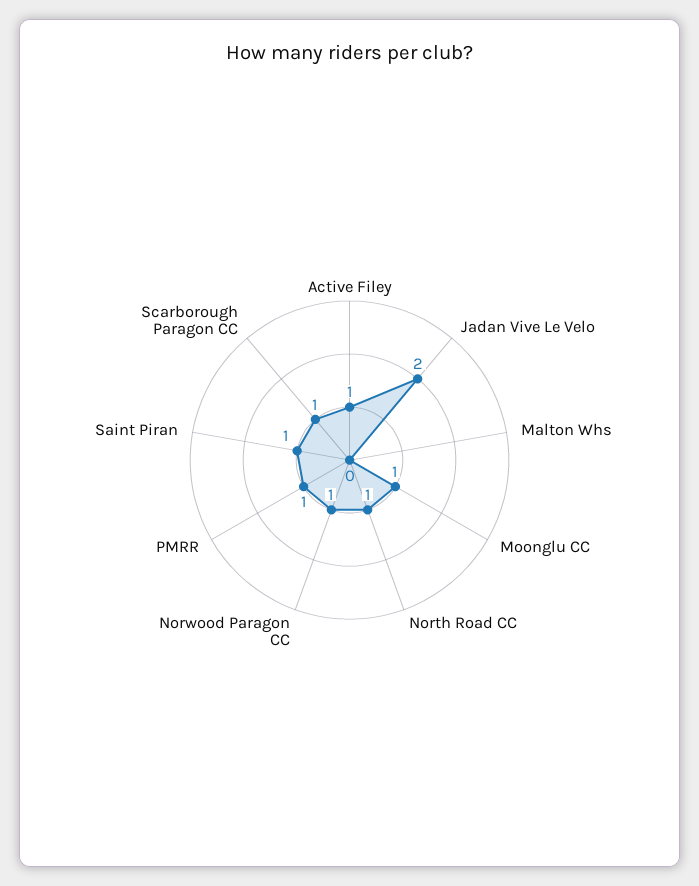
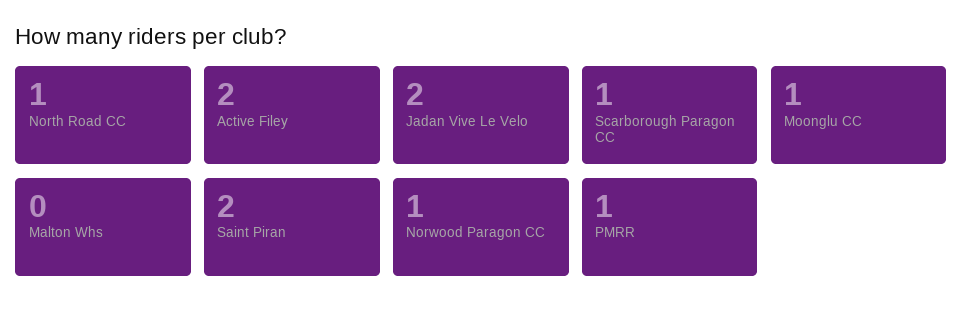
Active Filey: 1 -> 2
Saint Piran: 1 -> 2

